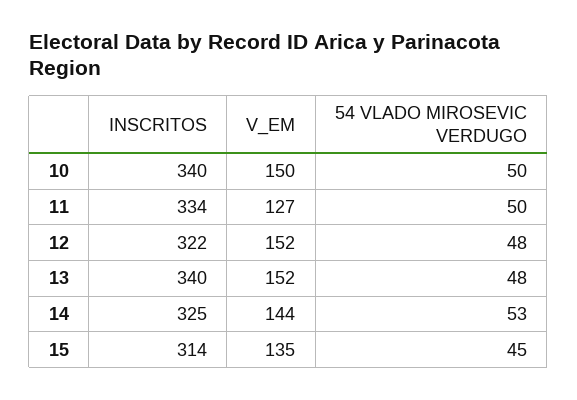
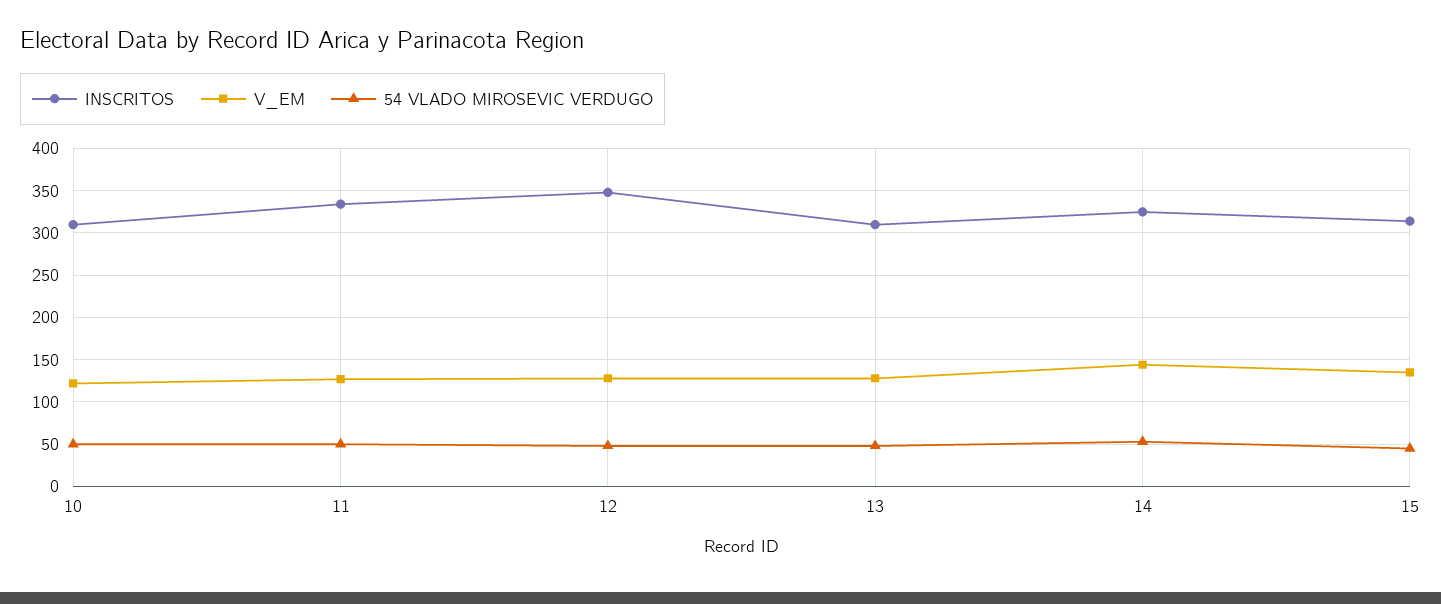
INSCRITOS, 10: 340 -> 310
V_EM, 10: 150 -> 120
INSCRITOS, 12: 322 -> 350
V_EM, 12: 152 -> 130
INSCRITOS, 13: 340 -> 310
V_EM, 13: 152 -> 130

